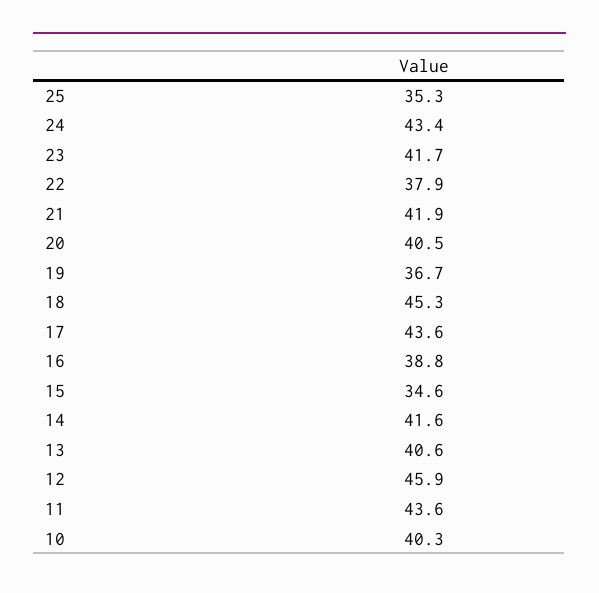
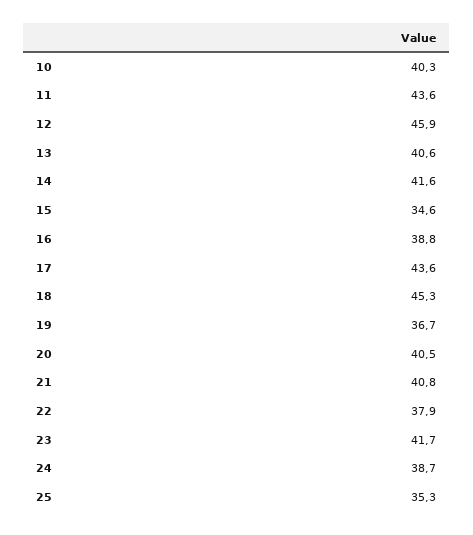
24: 43.4 -> 38.7
21: 41.9 -> 40.8

